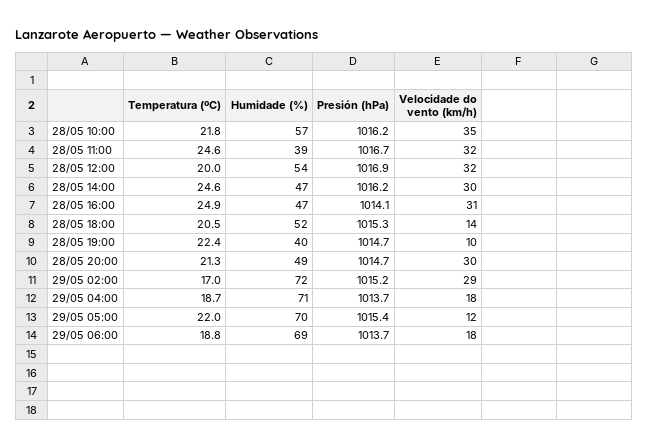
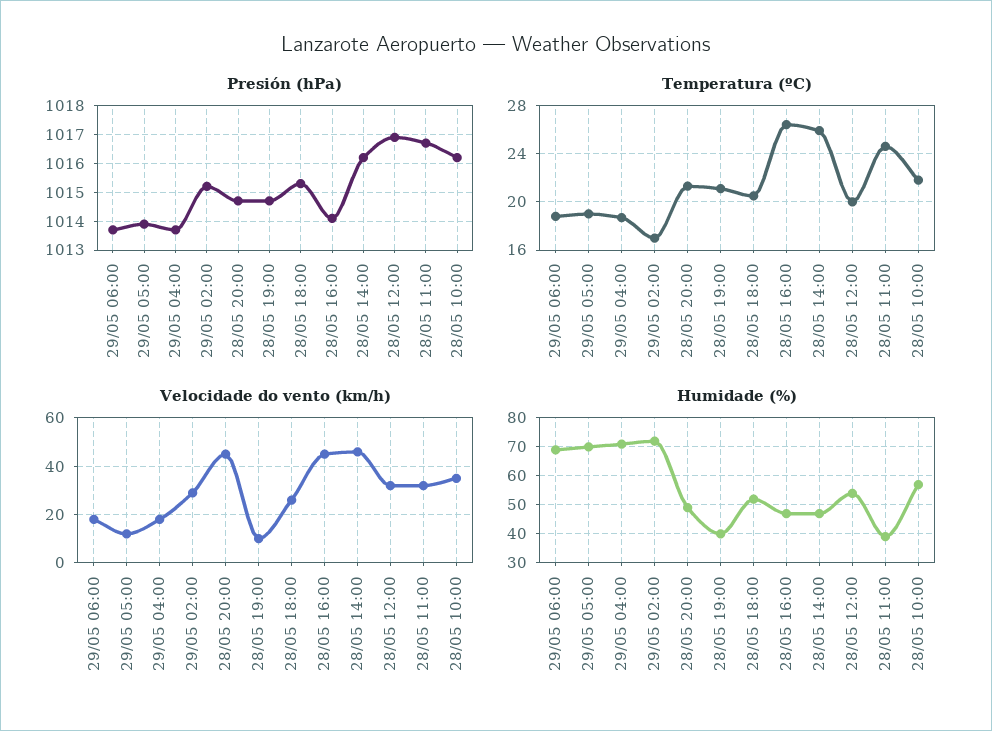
Temperatura (ºC), 28/05 14:00: 24.6 -> 26
Velocidade do vento (km/h), 28/05 14:00: 30 -> 45
Temperatura (ºC), 28/05 16:00: 24.9 -> 26.5
Velocidade do vento (km/h), 28/05 16:00: 31 -> 45
Velocidade do vento (km/h), 28/05 18:00: 14 -> 25
Temperatura (ºC), 28/05 19:00: 22.4 -> 21
Velocidade do vento (km/h), 28/05 20:00: 30 -> 45
Temperatura (ºC), 29/05 05:00: 22 -> 19
Presión (hPa), 29/05 05:00: 1015.4 -> 1014

